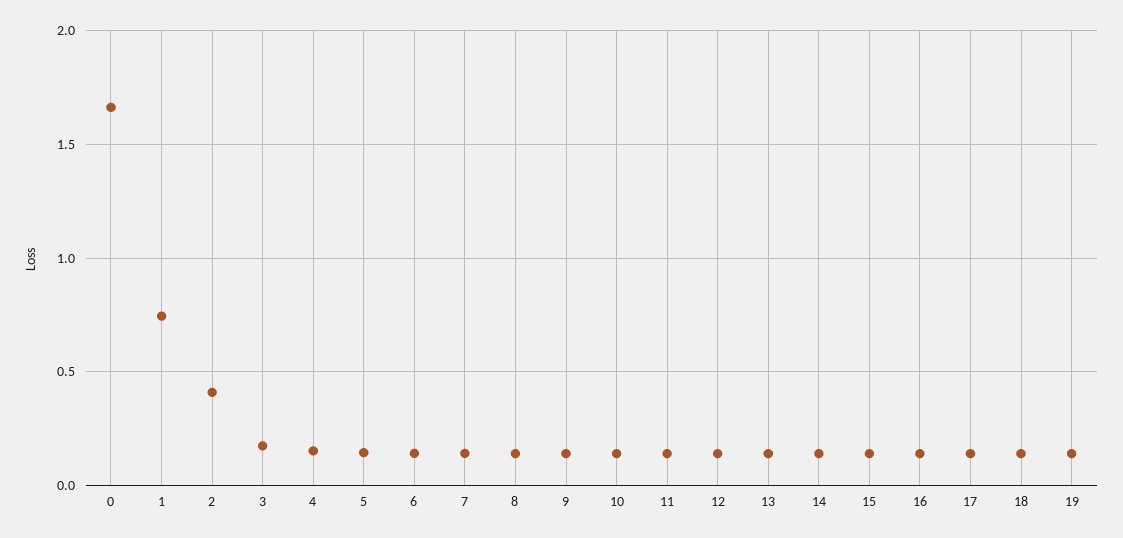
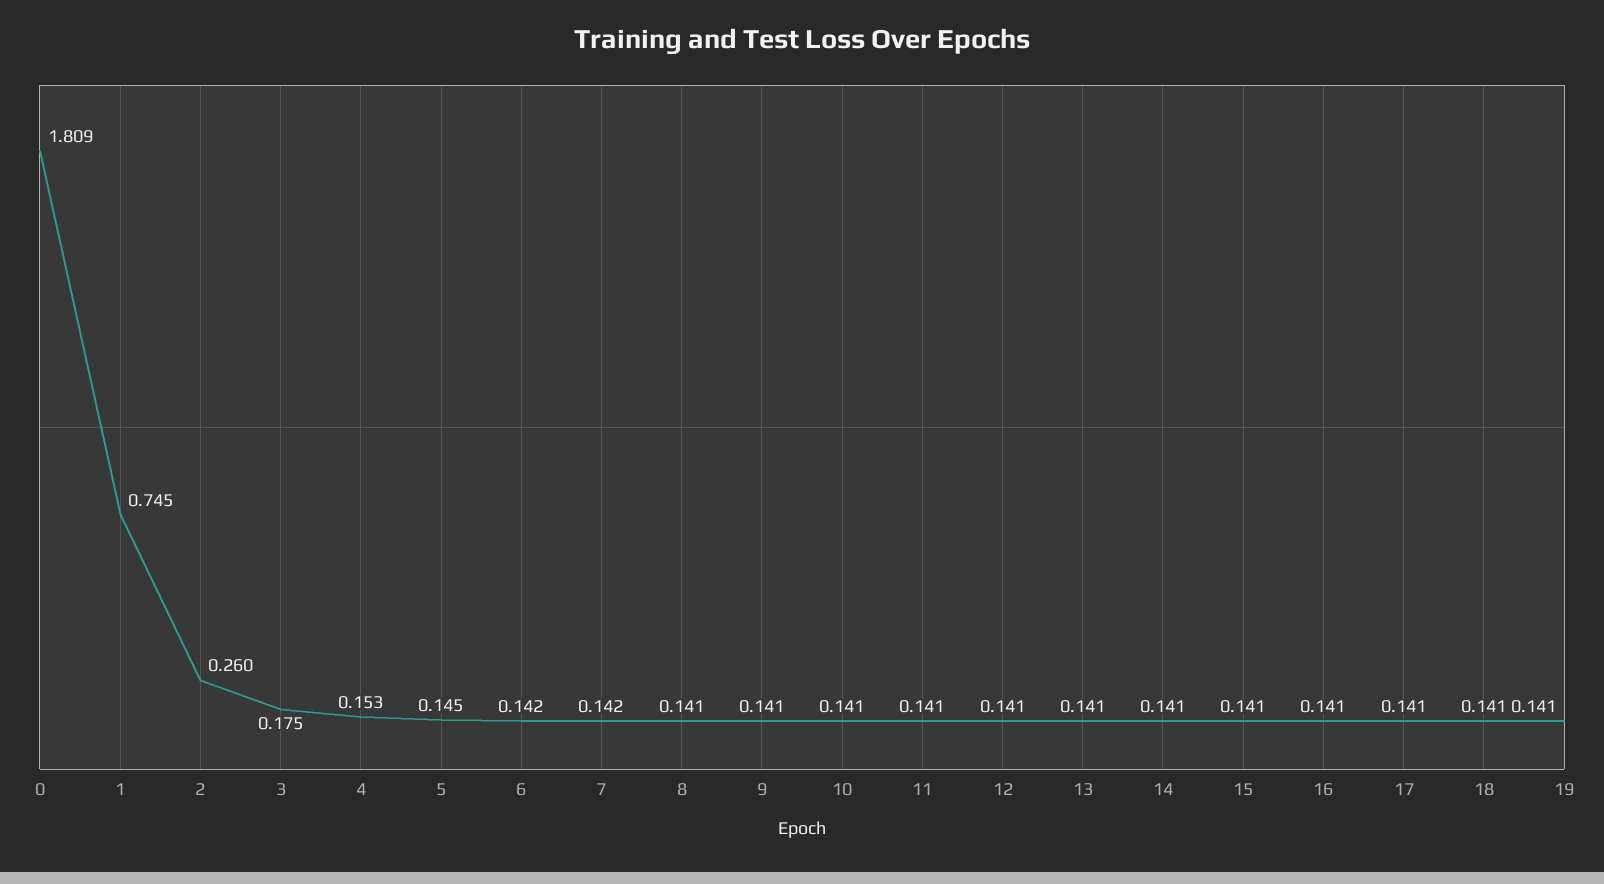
0: 1.65 -> 1.809
2: 0.4 -> 0.26

